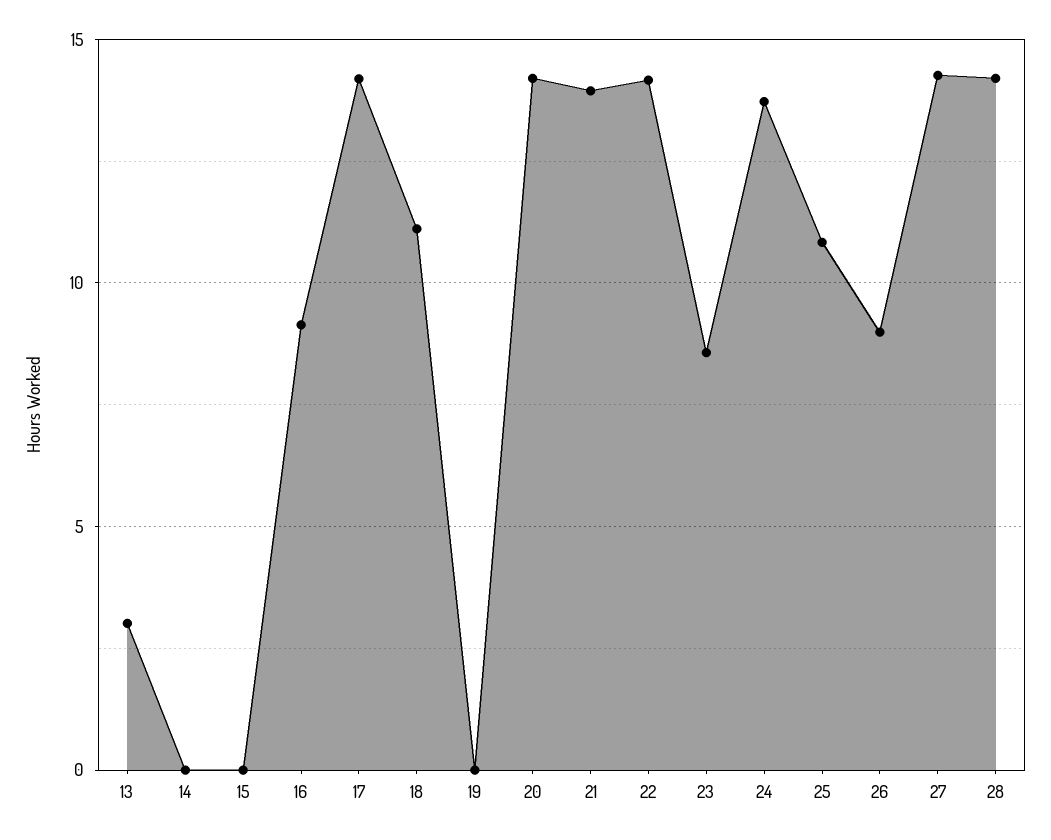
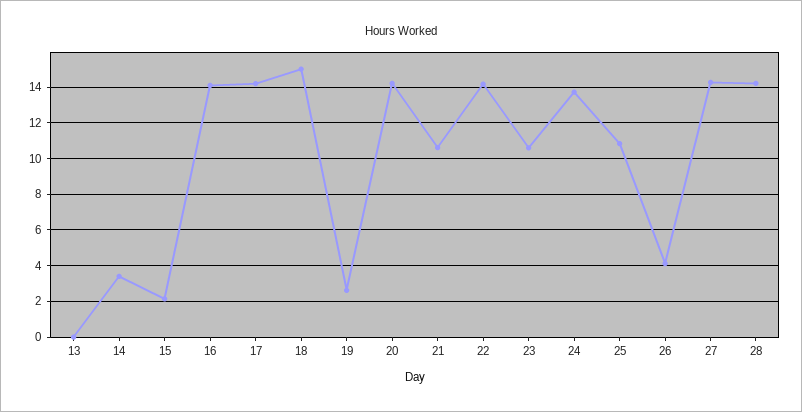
13: 3 -> 0
14: 0 -> 3.5
15: 0 -> 2
16: 9 -> 14
18: 11 -> 15
19: 0 -> 2.5
21: 14 -> 10.5
23: 8.5 -> 10.5
26: 9 -> 4

